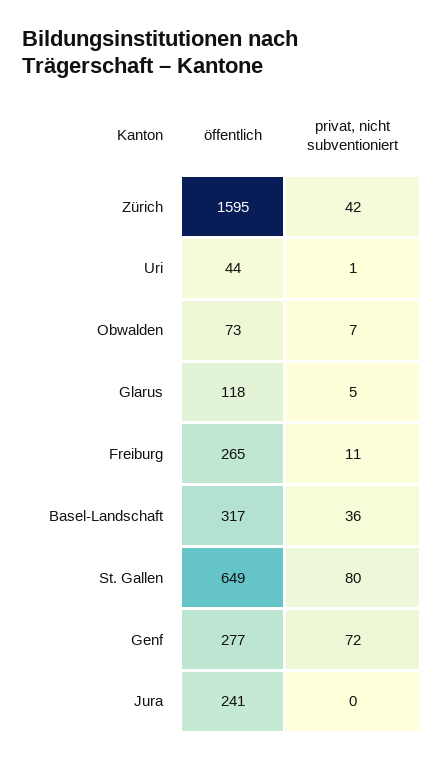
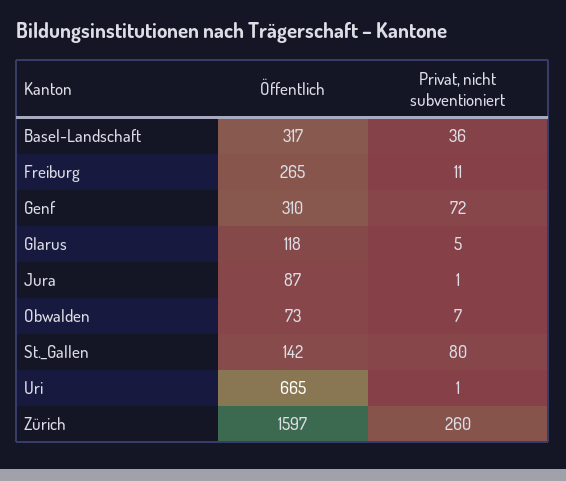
öffentlich, Zürich: 1595 -> 1597
privat, nicht subventioniert, Zürich: 42 -> 260
öffentlich, Uri: 44 -> 665
öffentlich, St. Gallen: 649 -> 142
öffentlich, Genf: 277 -> 310
öffentlich, Jura: 241 -> 87
privat, nicht subventioniert, Jura: 0 -> 1

